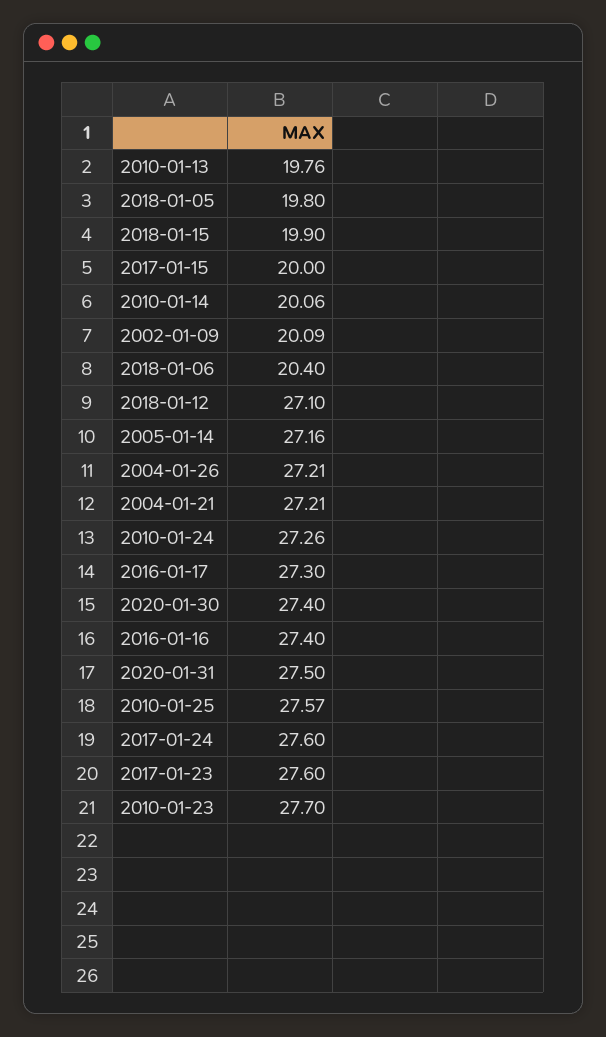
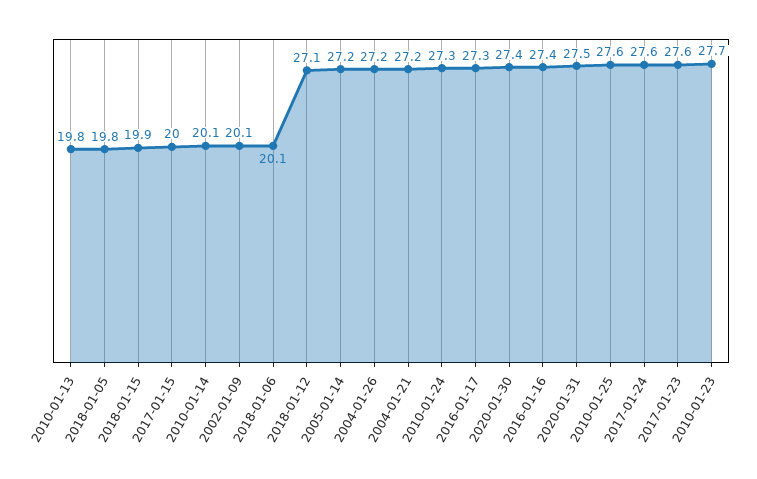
2018-01-06: 20.4 -> 20.1

